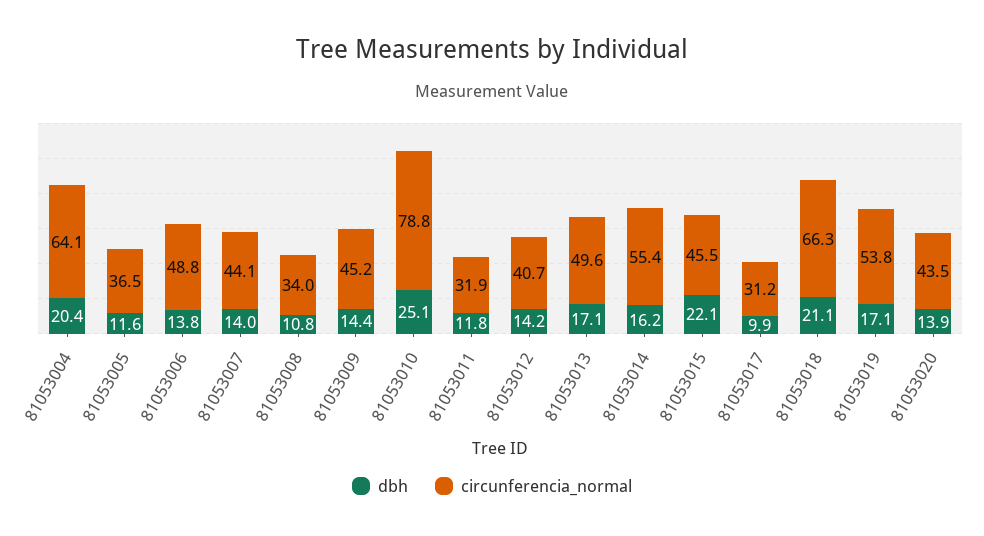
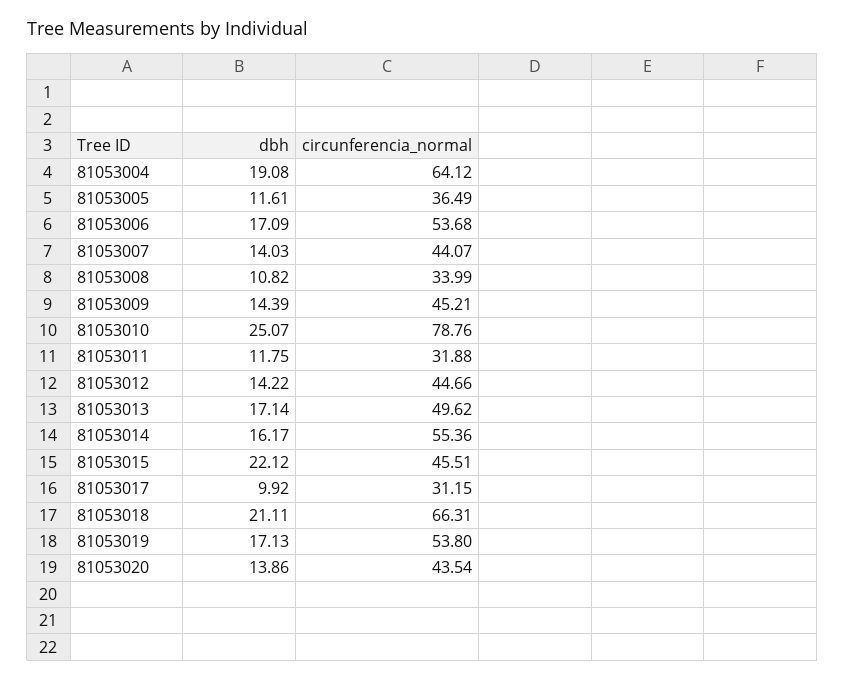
dbh, 81053004: 20.4 -> 19.08
dbh, 81053006: 13.8 -> 17.09
circunferencia_normal, 81053006: 48.8 -> 53.68
circunferencia_normal, 81053012: 40.7 -> 44.66

